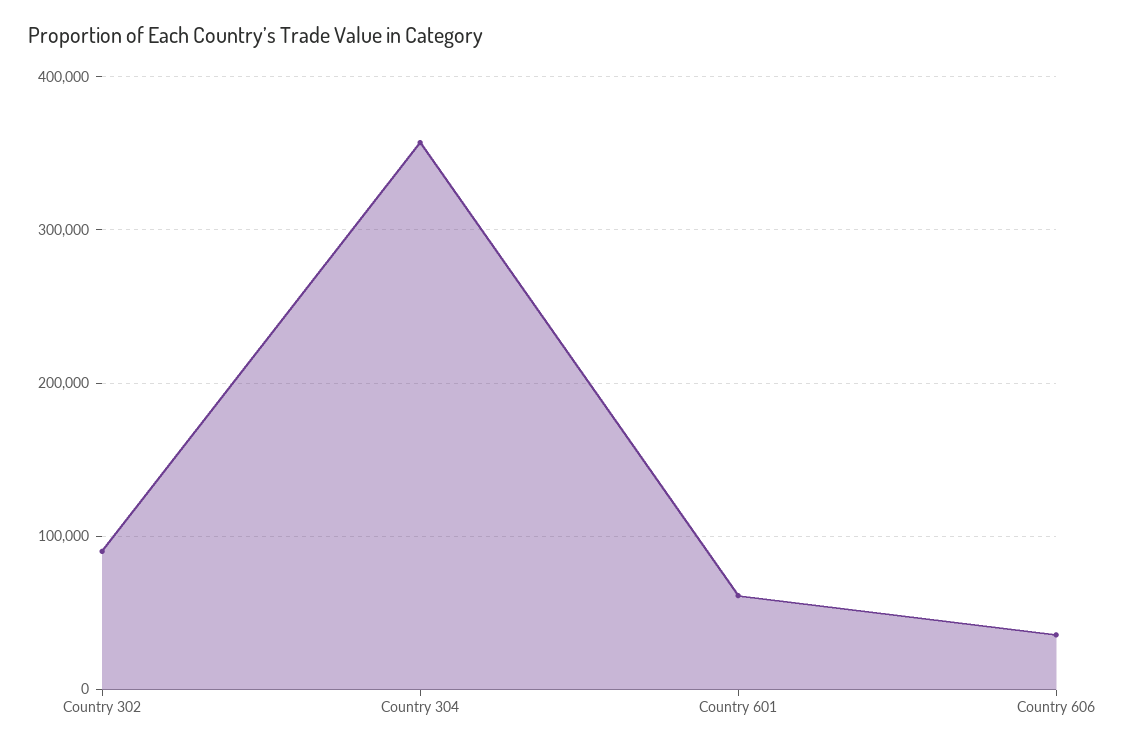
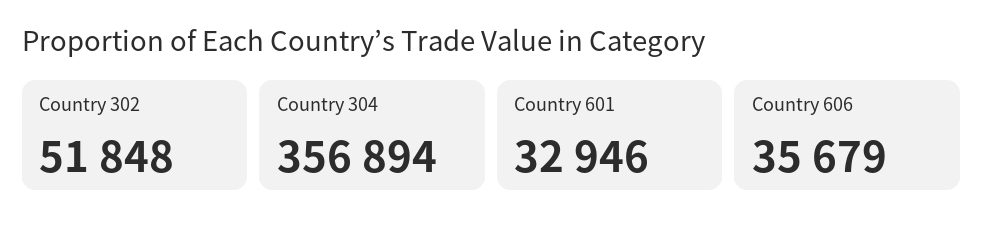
Country 302: 90000 -> 51848
Country 601: 60000 -> 32946

